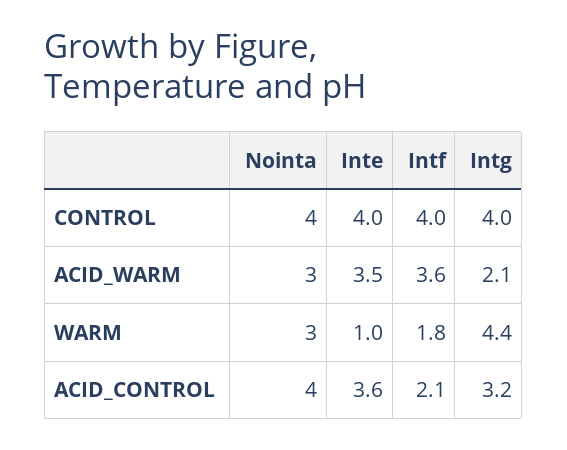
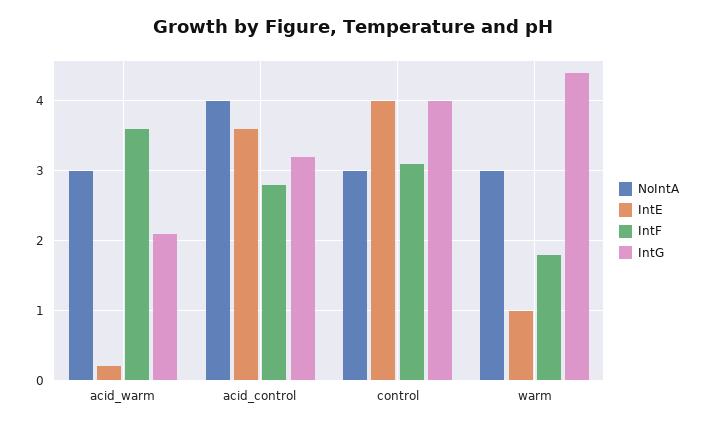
Nointa, CONTROL: 4 -> 3
Intf, CONTROL: 4 -> 3.1
Inte, ACID_WARM: 3.5 -> 0.2
Intf, ACID_CONTROL: 2.1 -> 2.8

